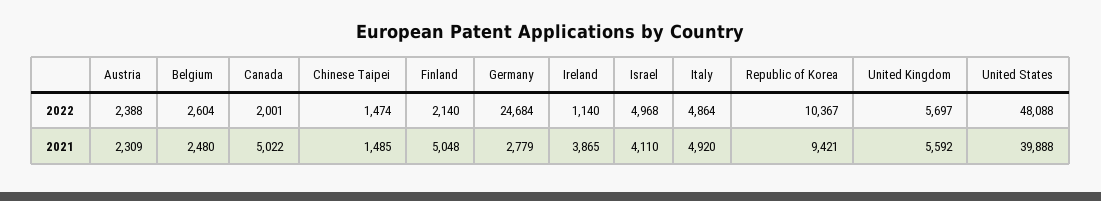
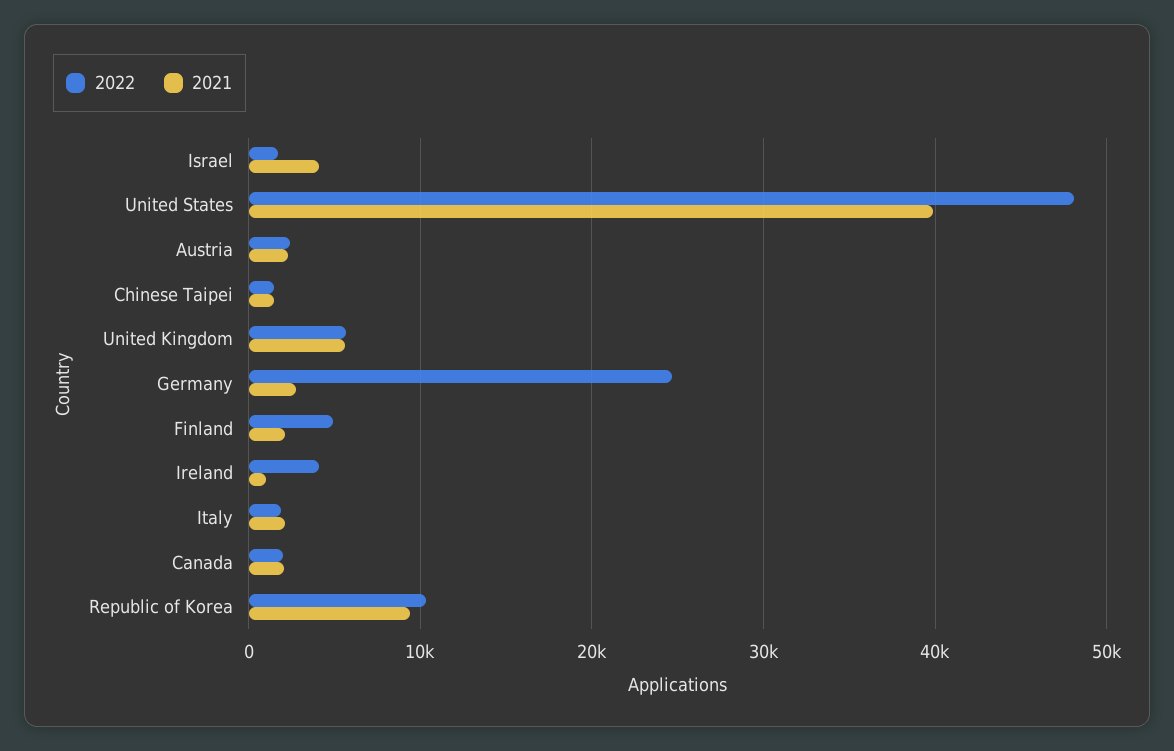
2022, Belgium: 2604 -> none
2022, Finland: 2140 -> 5000
2022, Ireland: 1140 -> 4000
2022, Israel: 4968 -> 2000
2022, Italy: 4864 -> 2000
2021, Belgium: 2480 -> none
2021, Canada: 5022 -> 2000
2021, Finland: 5048 -> 2000
2021, Ireland: 3865 -> 1000
2021, Italy: 4920 -> 2000

